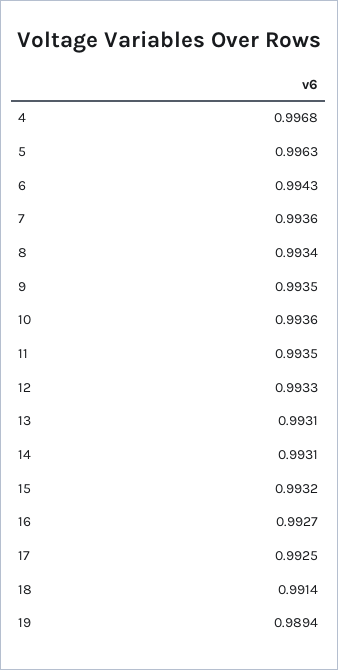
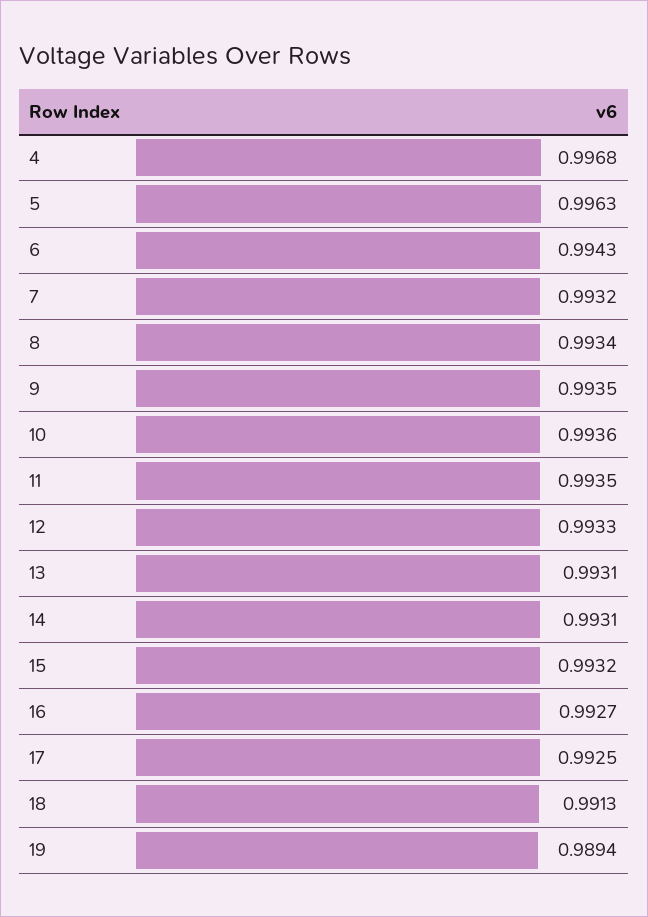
7: 0.9936 -> 0.9932
18: 0.9914 -> 0.9913

